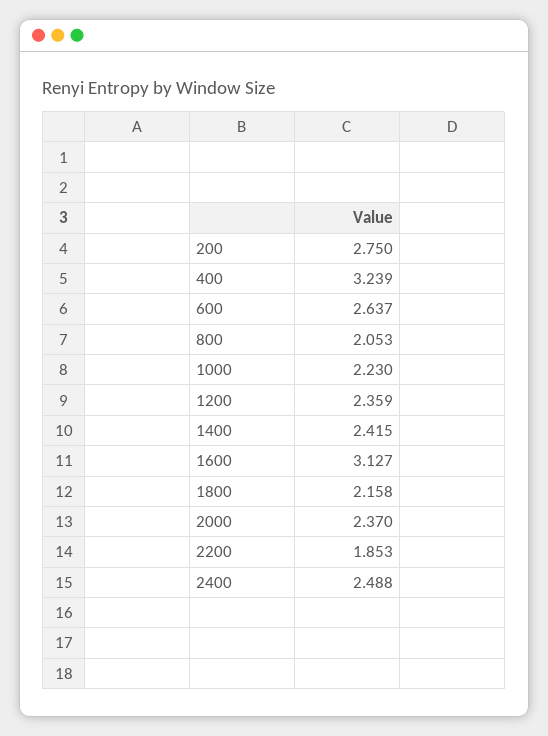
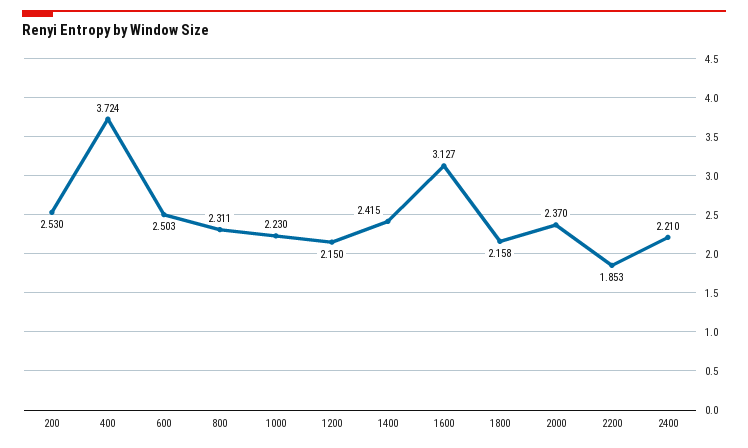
200: 2.75 -> 2.53
400: 3.239 -> 3.724
600: 2.637 -> 2.503
800: 2.053 -> 2.311
1200: 2.359 -> 2.15
2400: 2.488 -> 2.21

